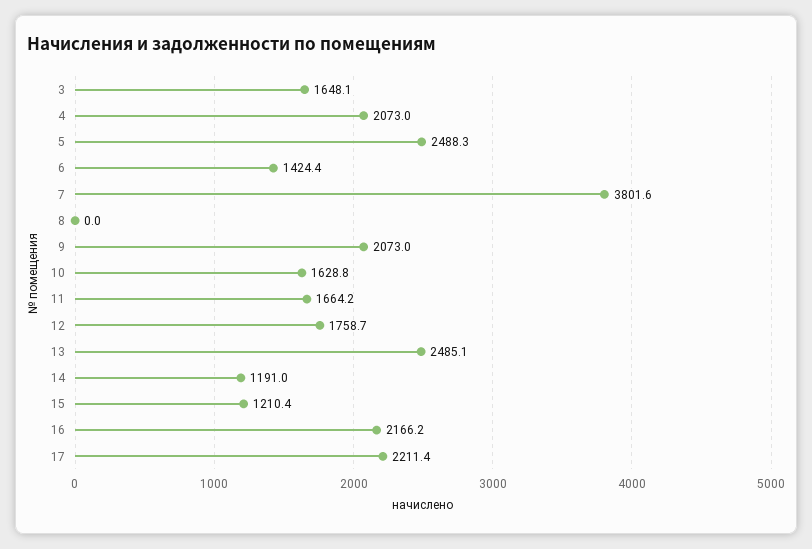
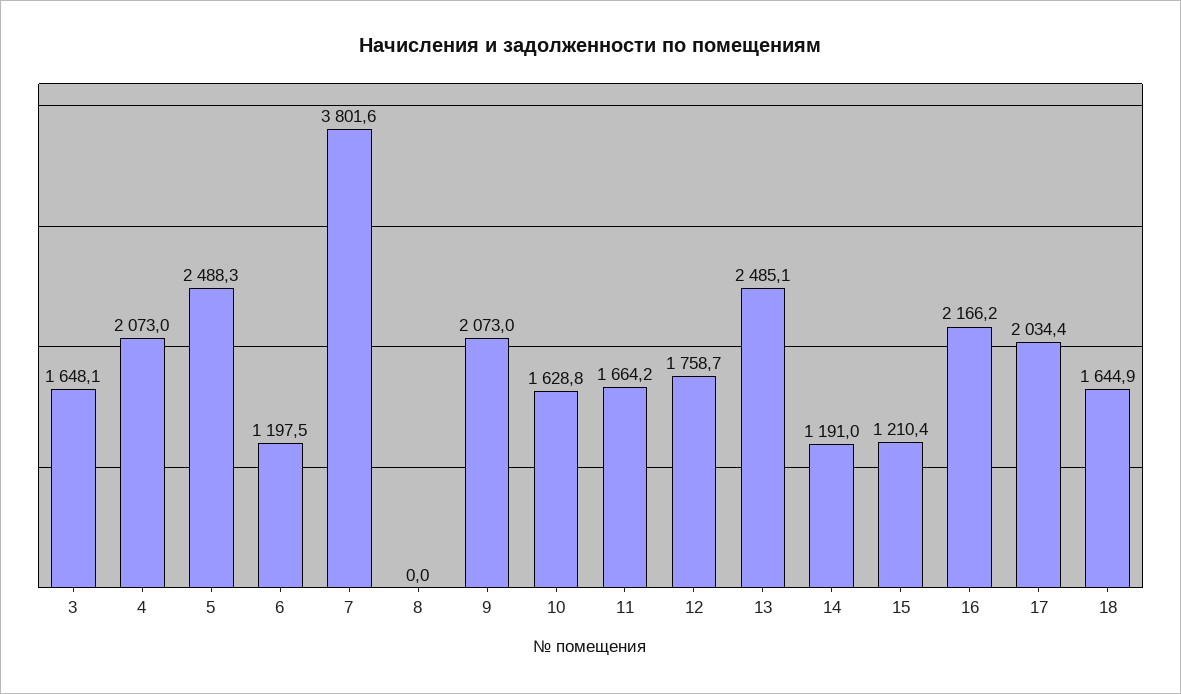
6: 1424.4 -> 1197.5
17: 2211.4 -> 2034.4
18: none -> 1644.9

